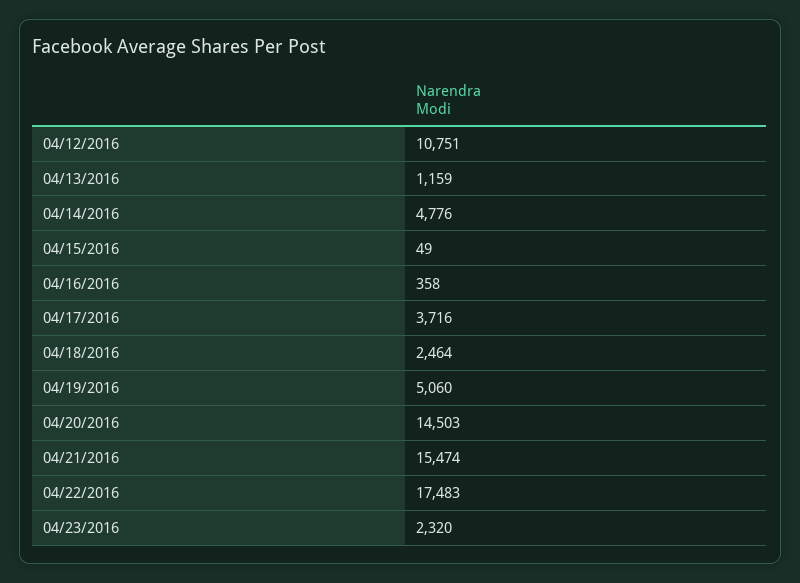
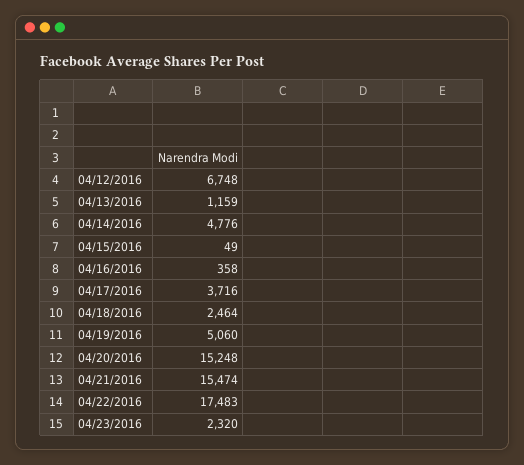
04/12/2016: 10751 -> 6748
04/20/2016: 14503 -> 15248

